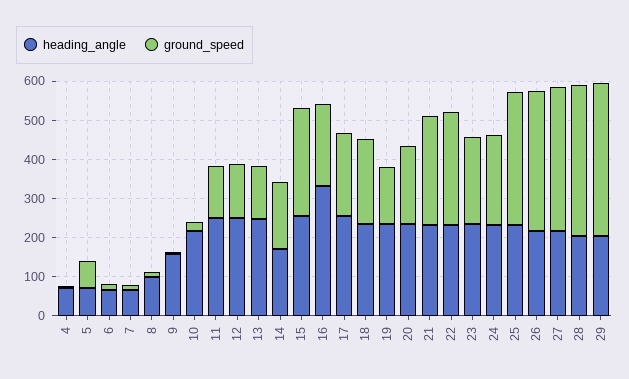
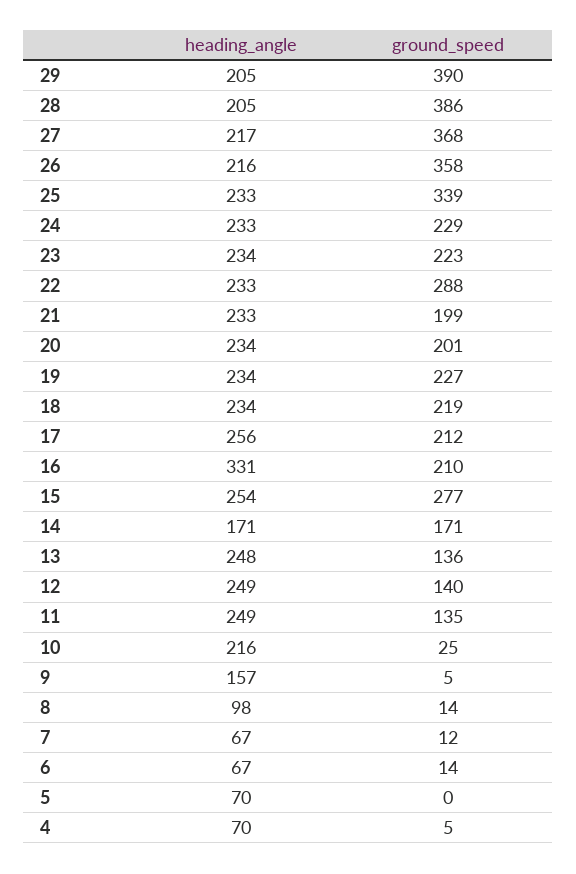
ground_speed, 5: 75 -> 0
ground_speed, 19: 150 -> 227
ground_speed, 21: 275 -> 199

